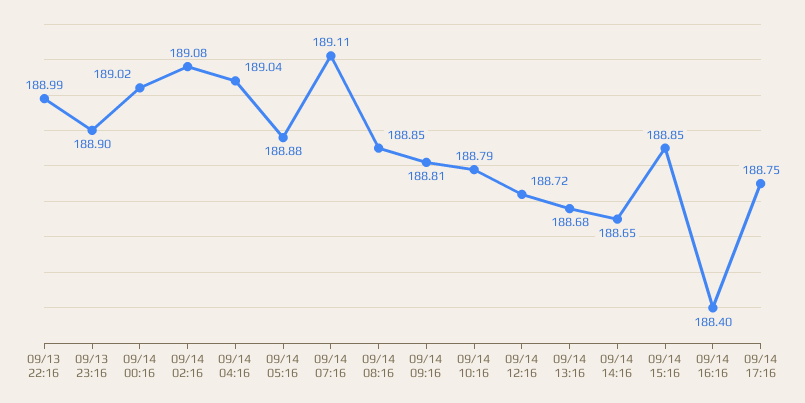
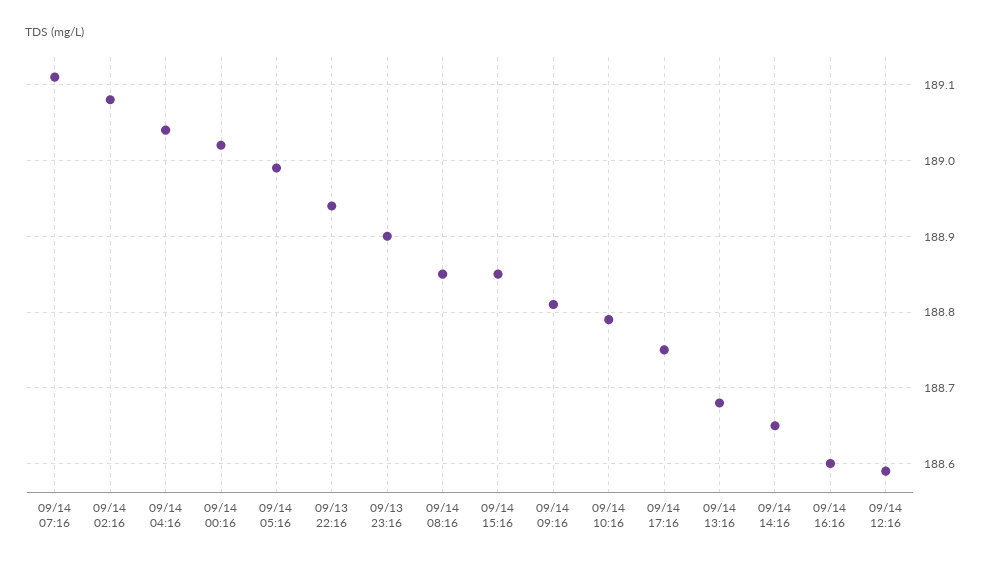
09/13 22:16: 188.99 -> 188.94
09/14 05:16: 188.88 -> 188.99
09/14 12:16: 188.72 -> 188.59
09/14 16:16: 188.4 -> 188.6

